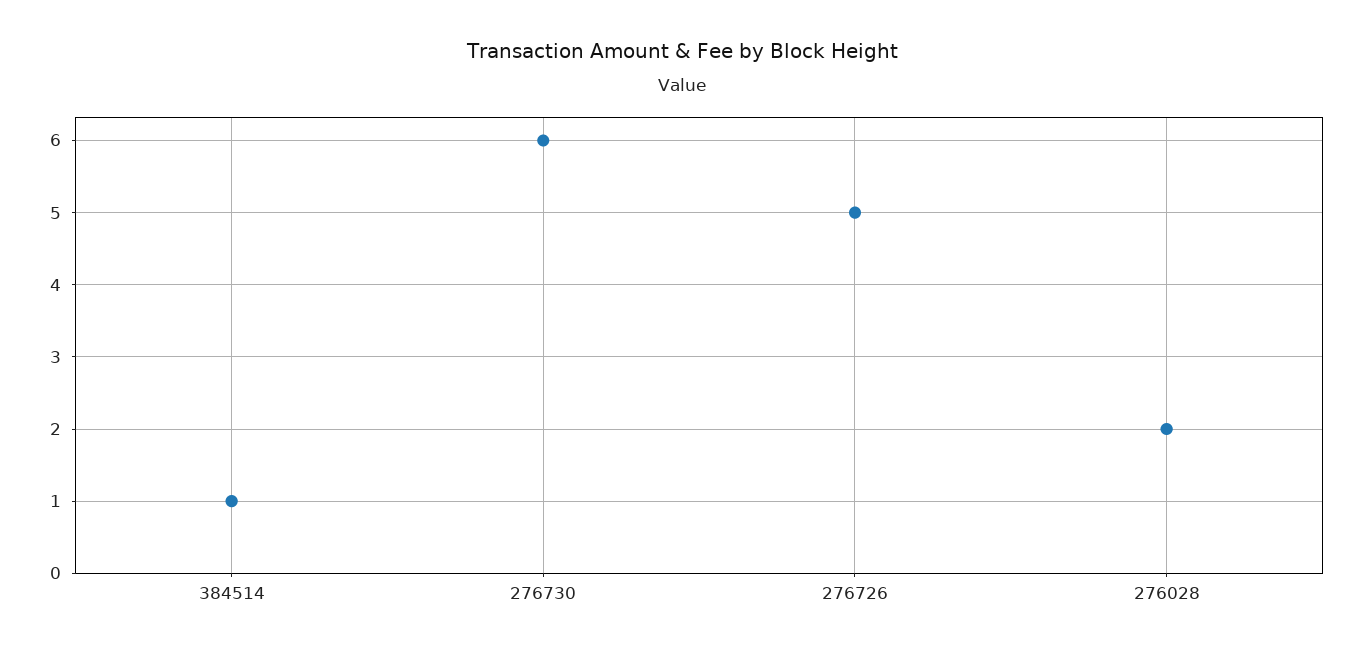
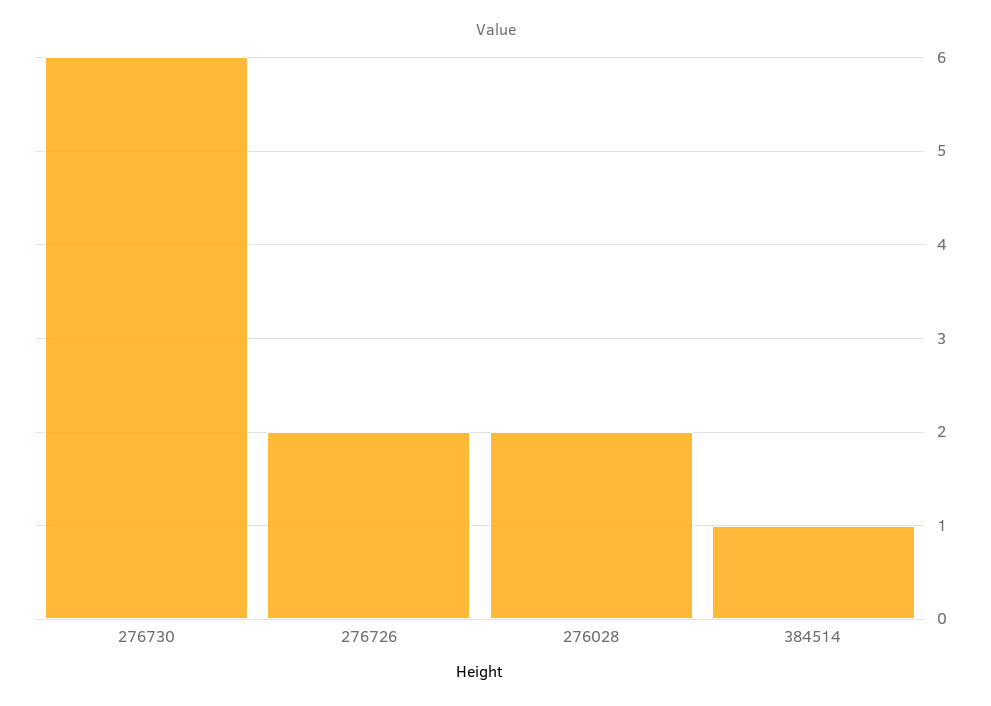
276726: 5 -> 2

